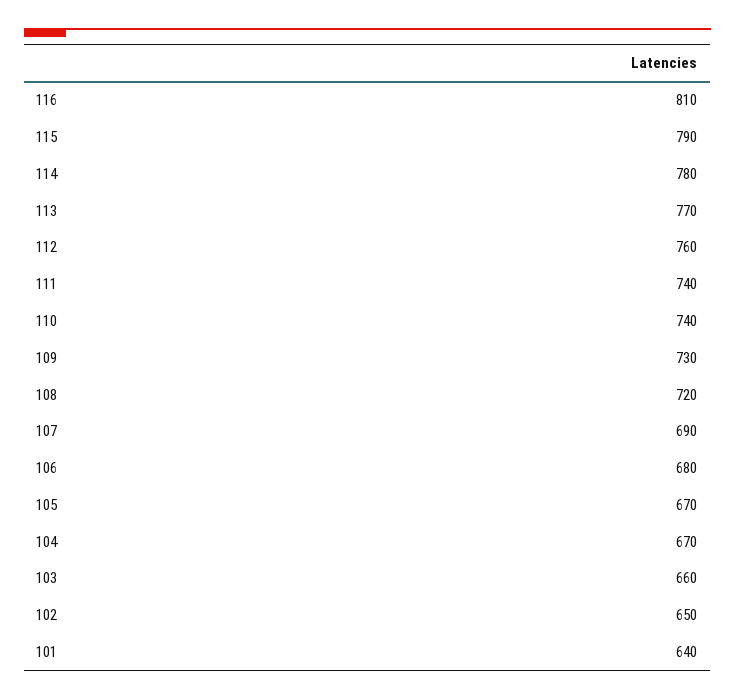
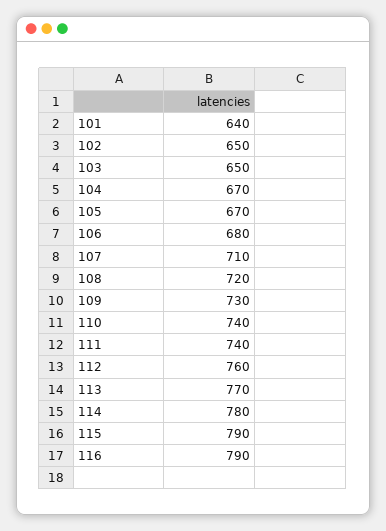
116: 810 -> 790
107: 690 -> 710
103: 660 -> 650

